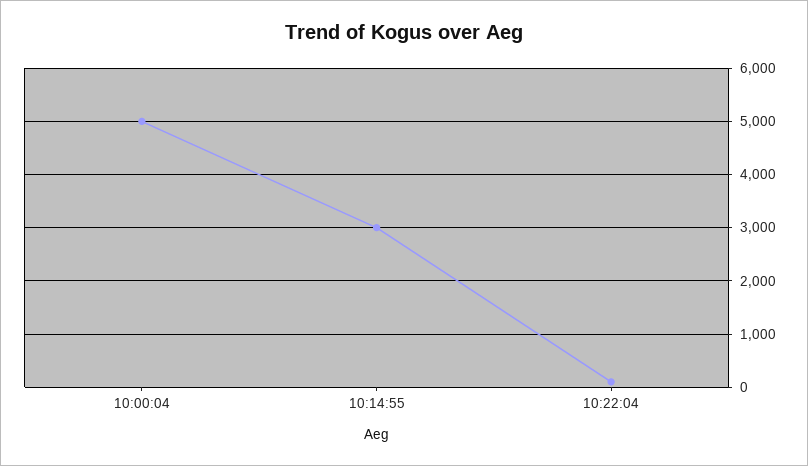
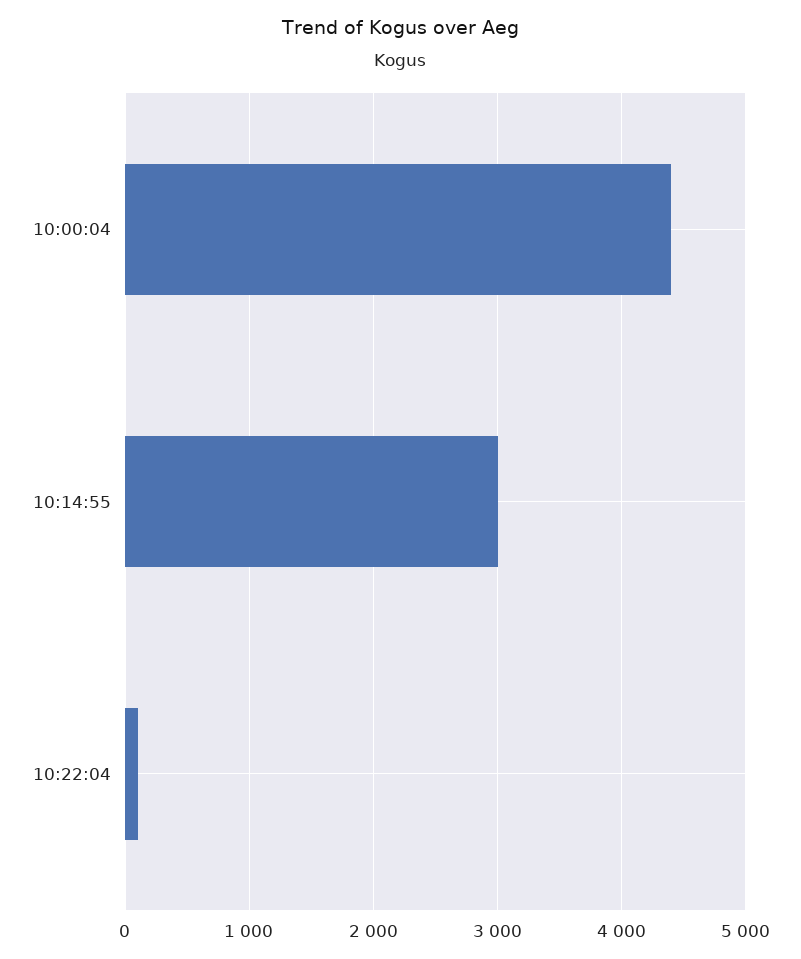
10:00:04: 5000 -> 4400

